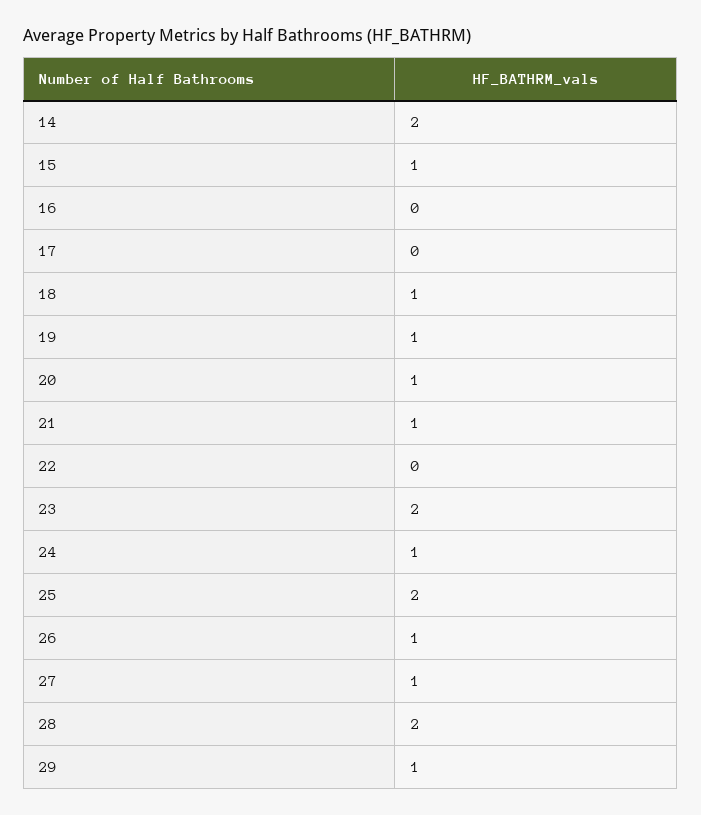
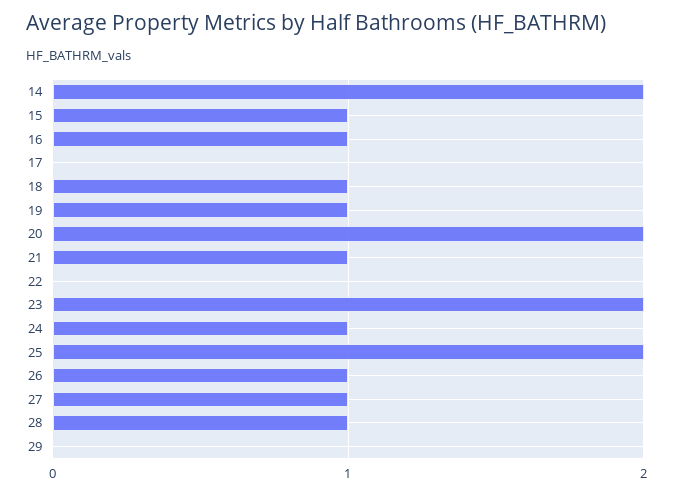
16: 0 -> 1
20: 1 -> 2
28: 2 -> 1
29: 1 -> 0

